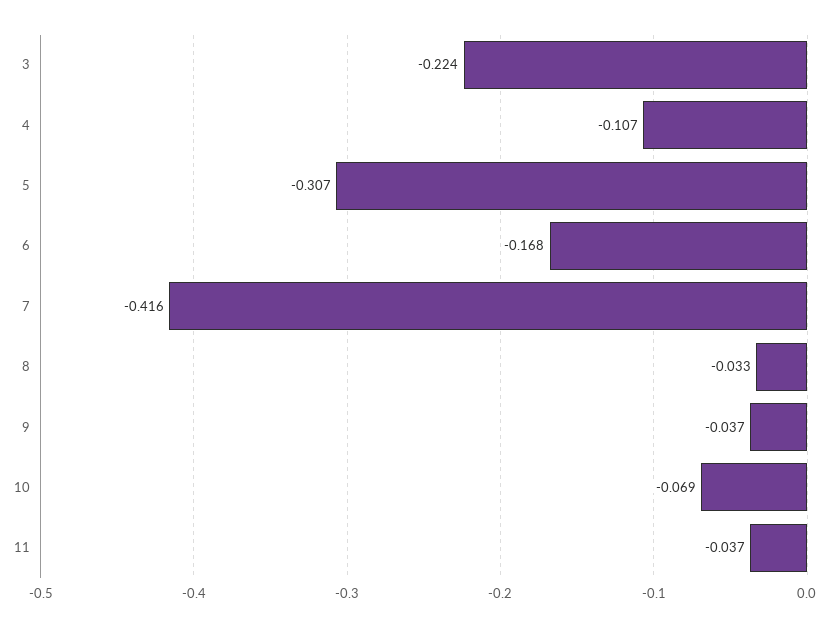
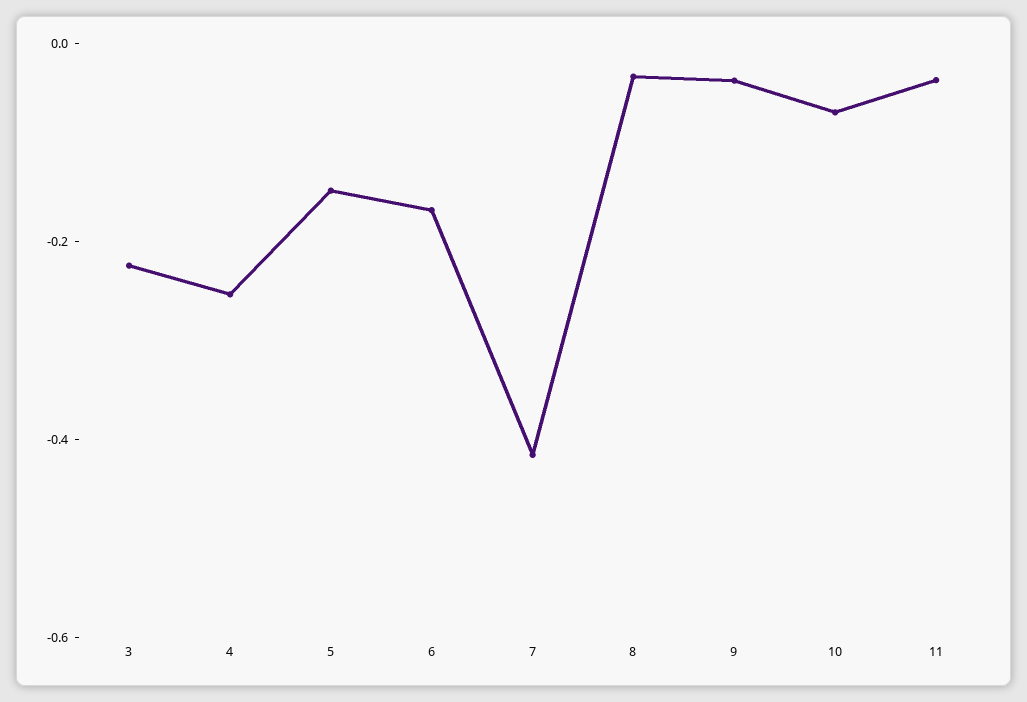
4: -0.107 -> -0.25
5: -0.307 -> -0.15

